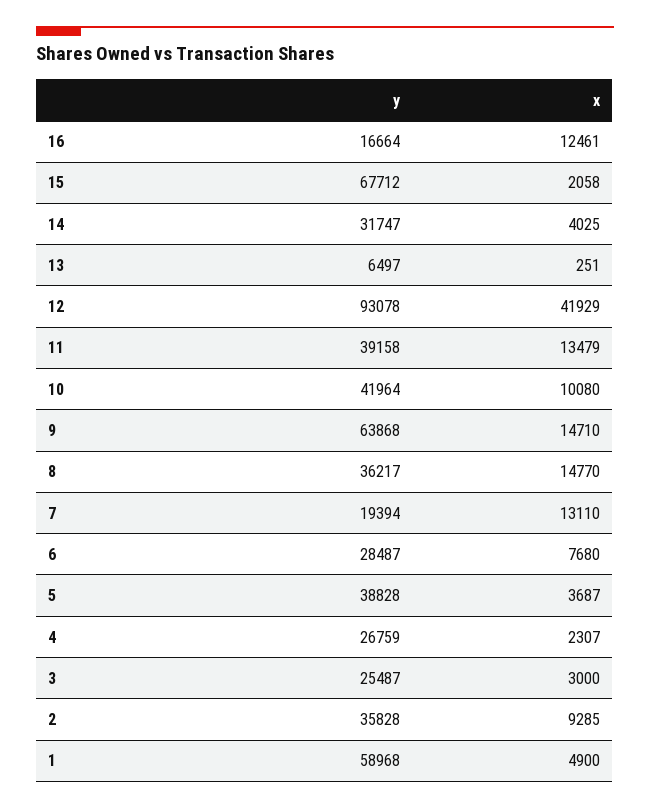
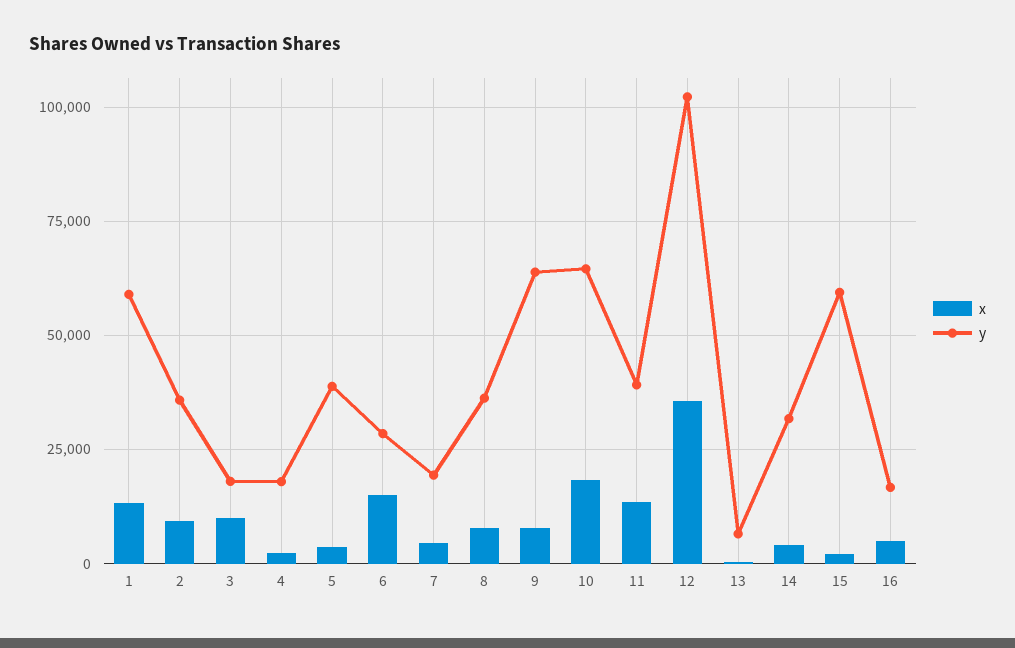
x, 16: 12461 -> 5000
y, 15: 67712 -> 60000
y, 12: 93078 -> 102500
x, 12: 41929 -> 35000
y, 10: 41964 -> 65000
x, 10: 10080 -> 17500
x, 9: 14710 -> 7500
x, 8: 14770 -> 7500
x, 7: 13110 -> 5000
x, 6: 7680 -> 15000
y, 4: 26759 -> 17500
y, 3: 25487 -> 17500
x, 3: 3000 -> 10000
x, 1: 4900 -> 12500

